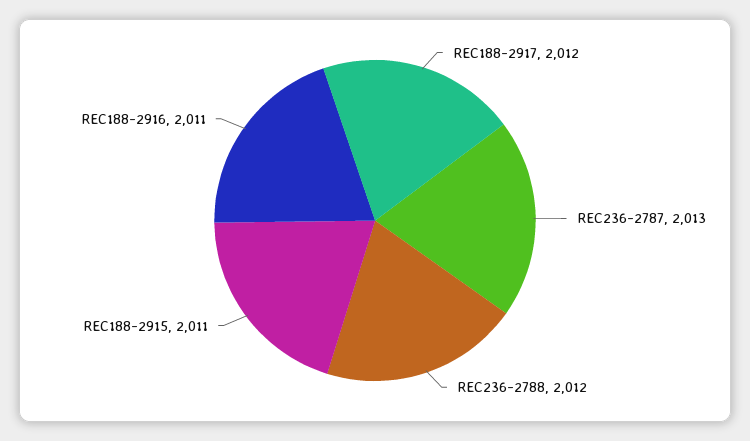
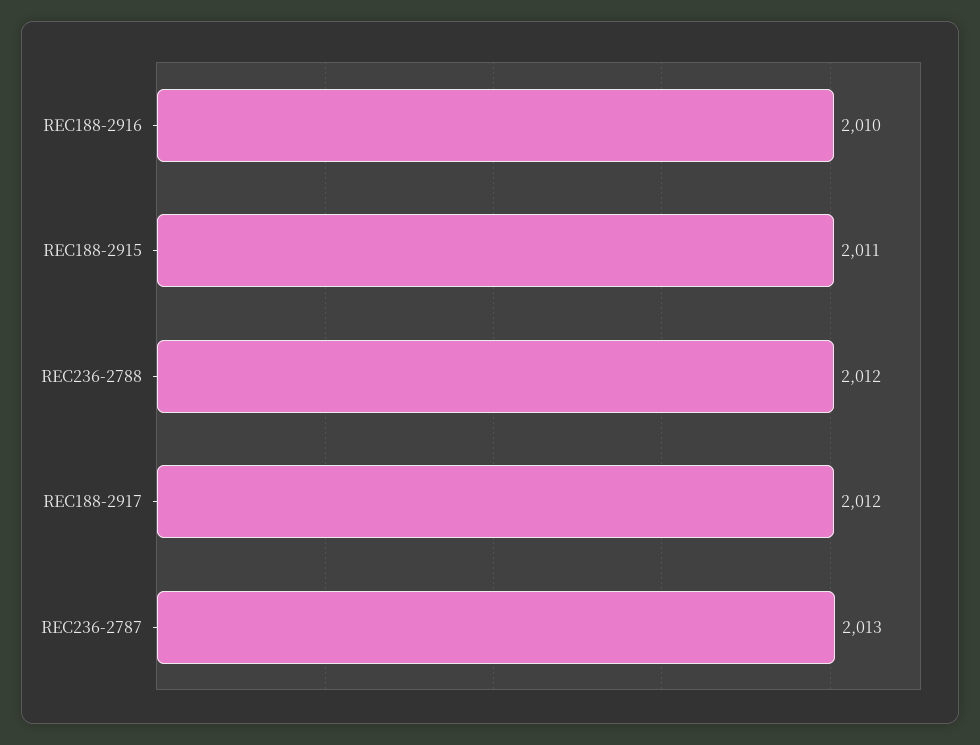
REC188-2916: 2011 -> 2010

